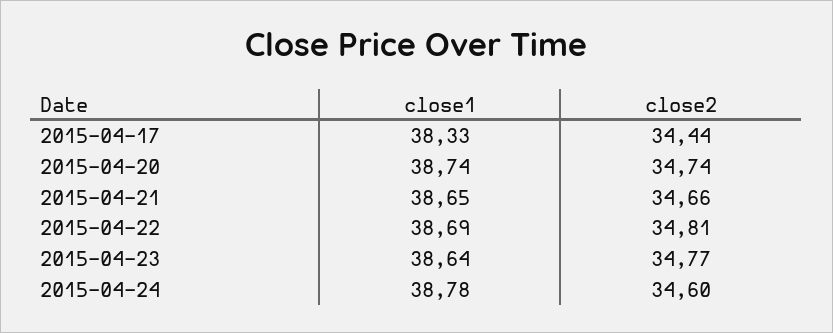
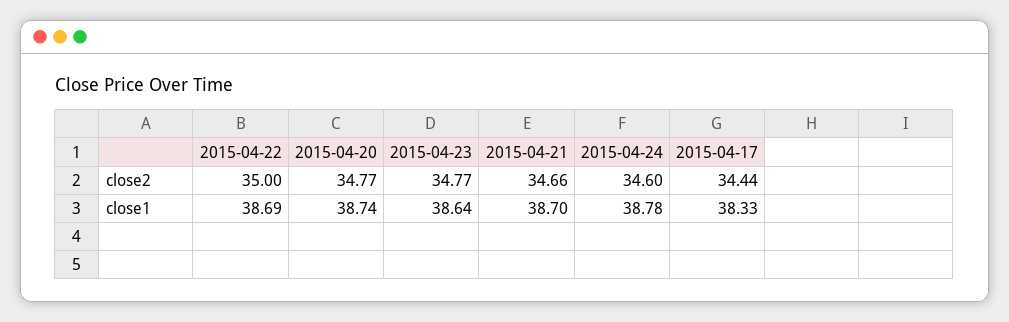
close2, 2015-04-20: 34.74 -> 34.77
close1, 2015-04-21: 38.65 -> 38.7
close2, 2015-04-22: 34.81 -> 35

